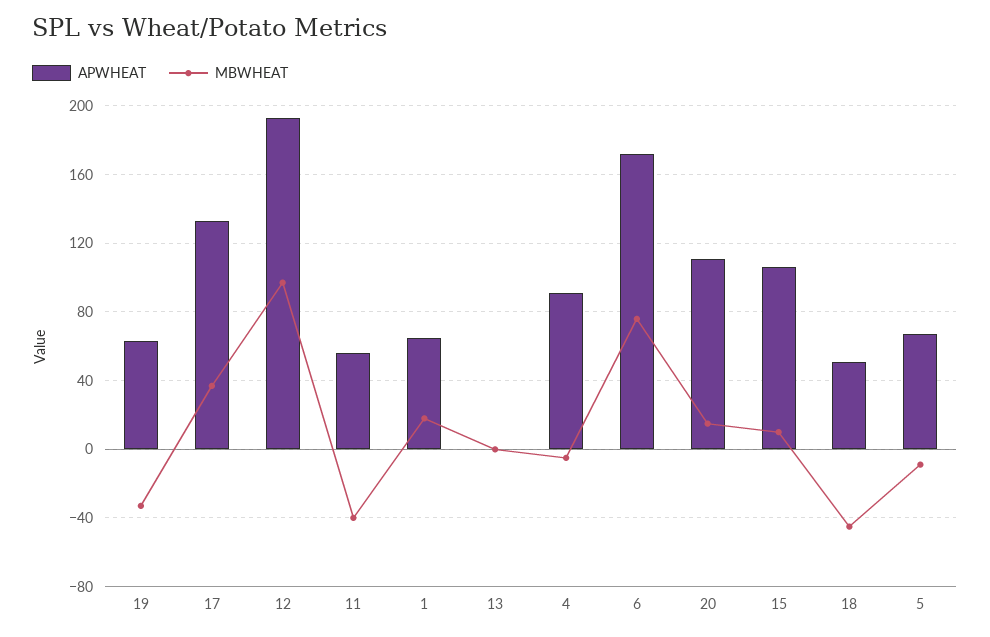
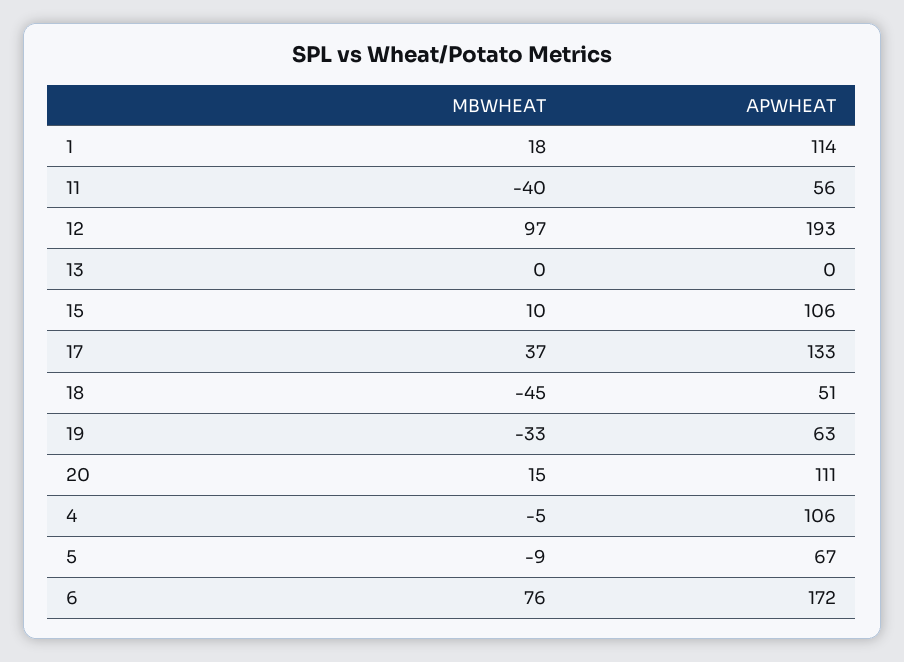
APWHEAT, 1: 65 -> 114
APWHEAT, 4: 90 -> 106

